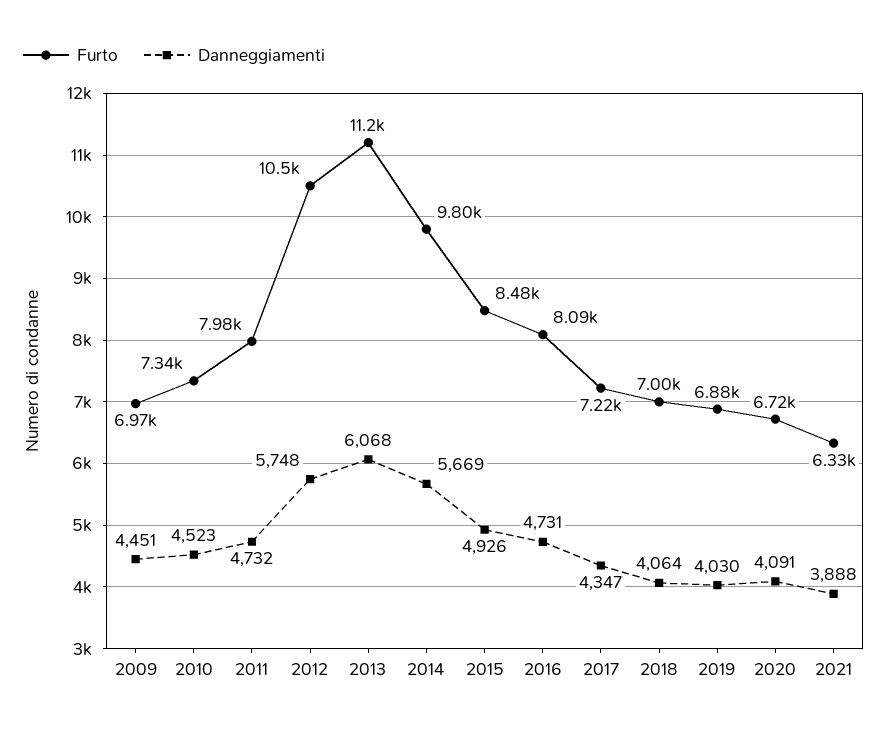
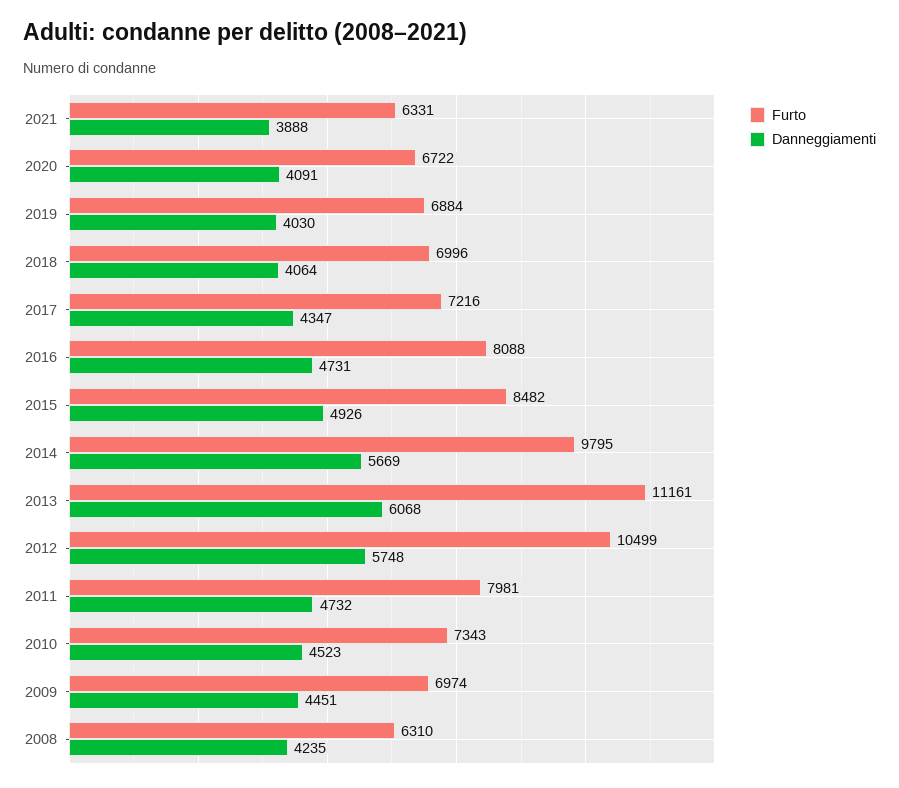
Furto, 2008: none -> 6310
Danneggiamenti, 2008: none -> 4235

